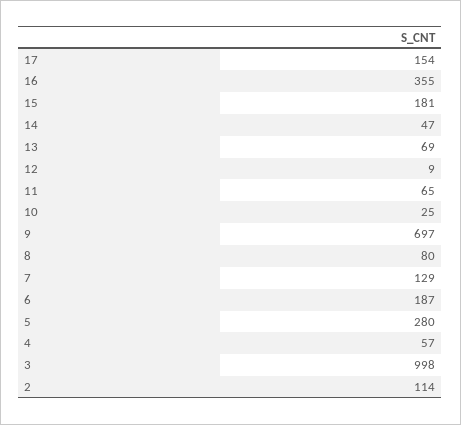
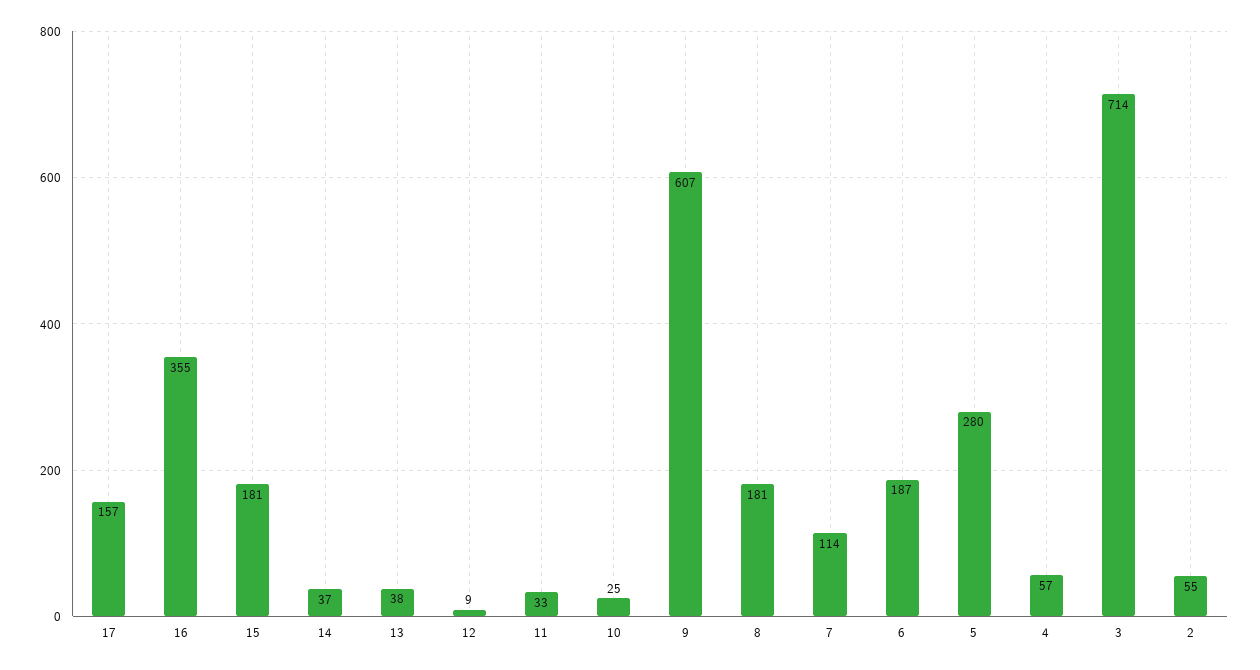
17: 154 -> 157
14: 47 -> 37
13: 69 -> 38
11: 65 -> 33
9: 697 -> 607
8: 80 -> 181
7: 129 -> 114
3: 998 -> 714
2: 114 -> 55

